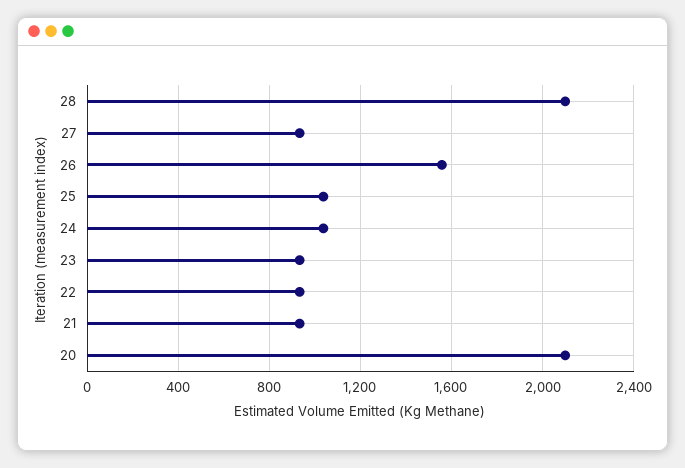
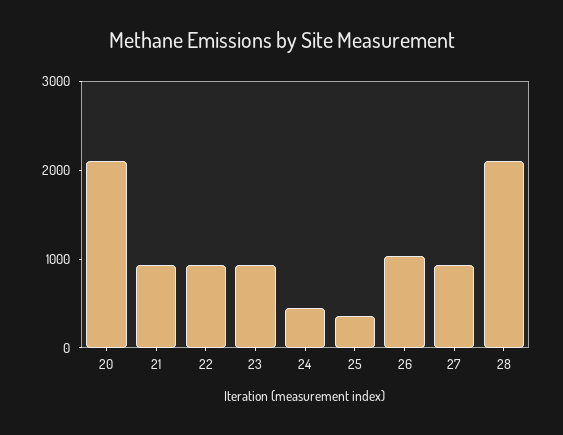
26: 1550 -> 1000
25: 1050 -> 400
24: 1050 -> 400

